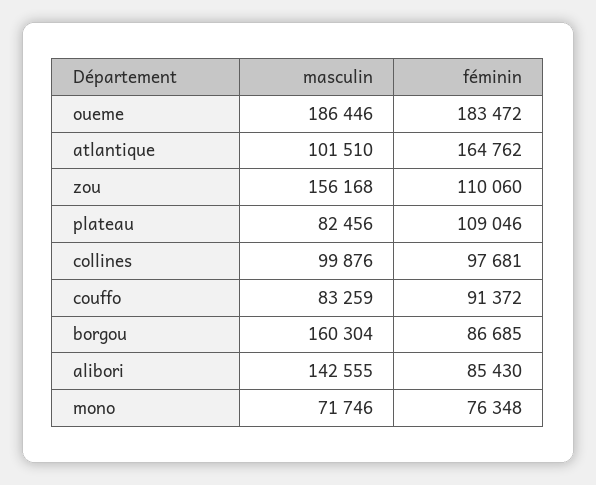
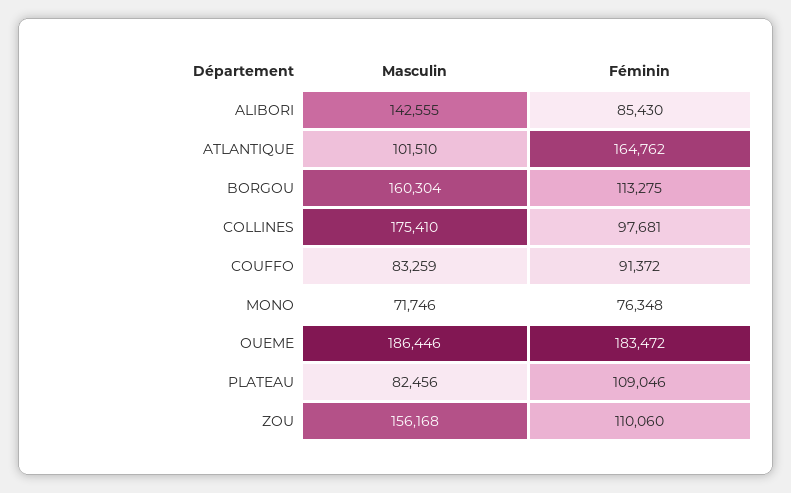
masculin, collines: 99876 -> 175410
féminin, borgou: 86685 -> 113275

